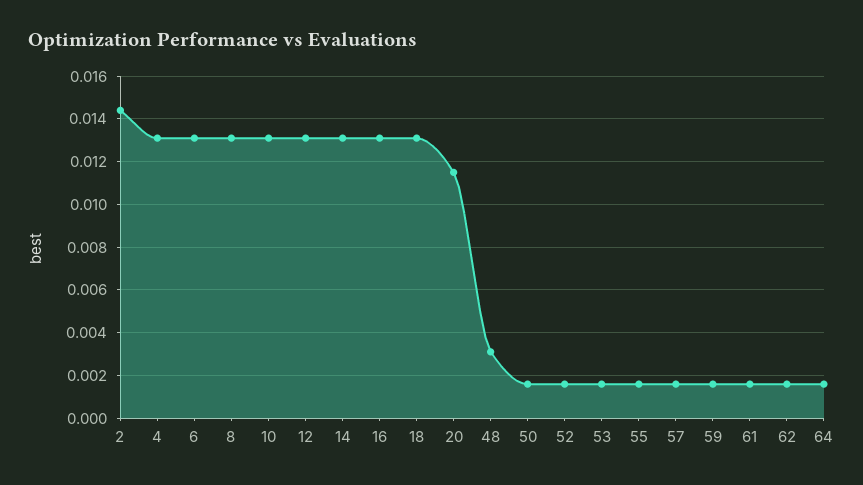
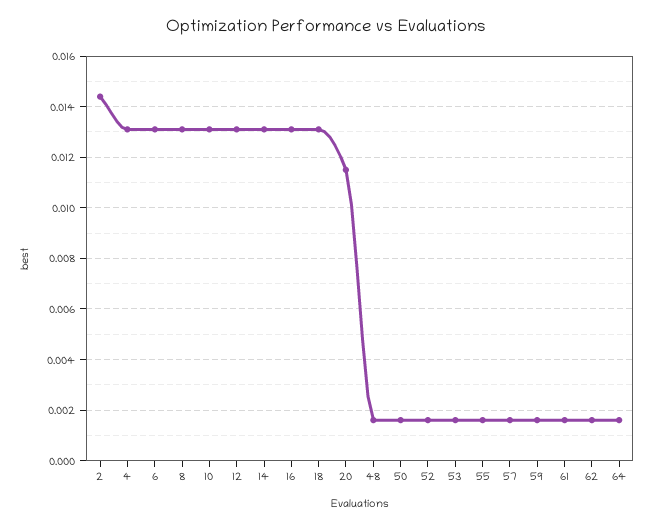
48: 0.003 -> 0.0015

